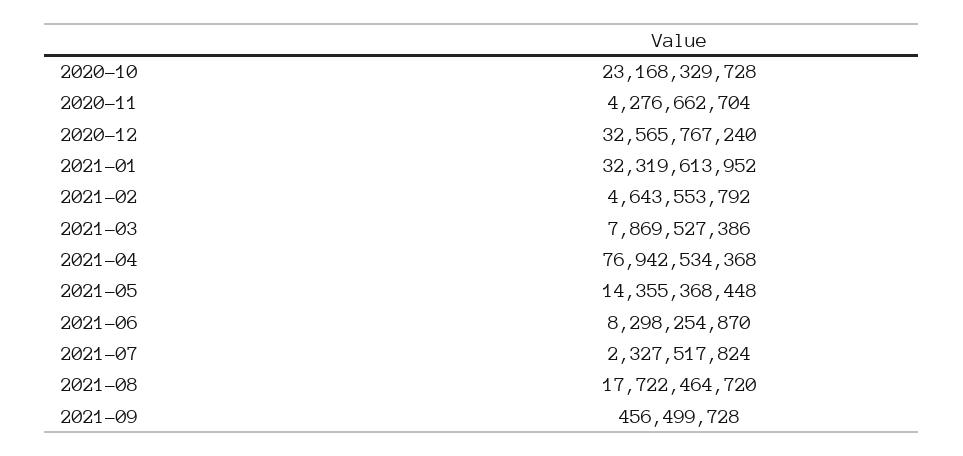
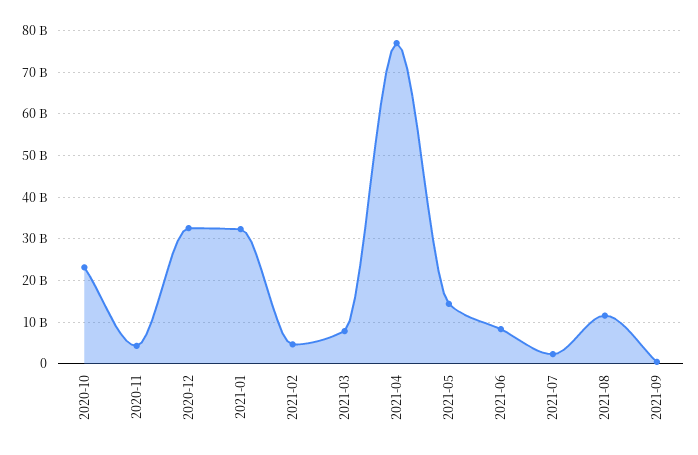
2021-08: 17722464720 -> 12000000000

